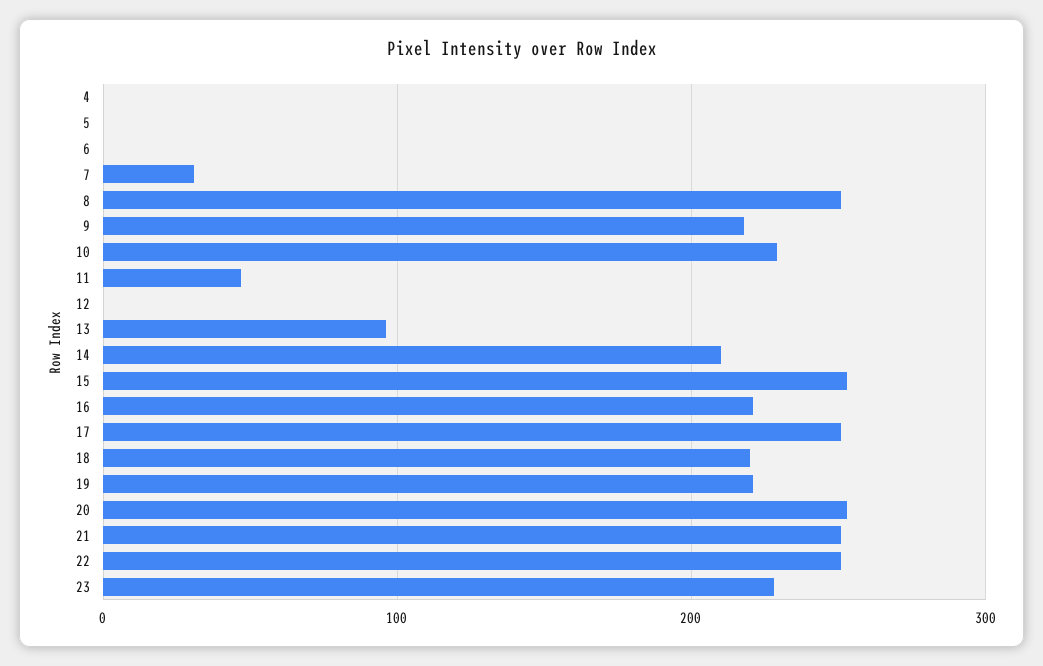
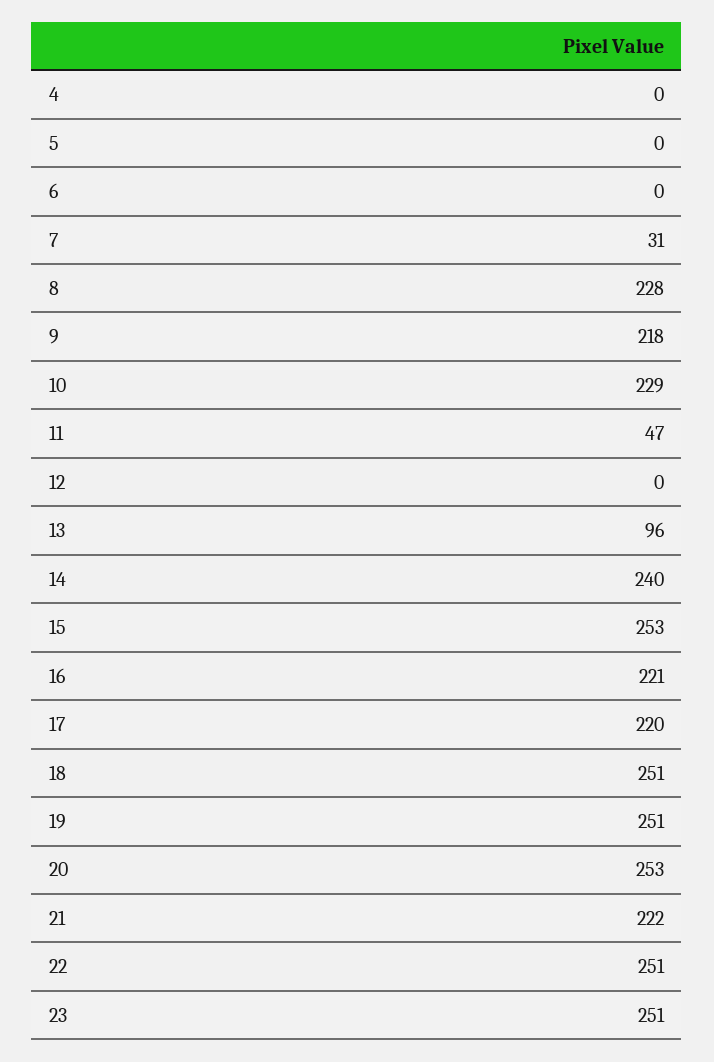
8: 250 -> 228
14: 210 -> 240
17: 250 -> 220
18: 220 -> 251
19: 220 -> 251
21: 250 -> 222
23: 230 -> 251

